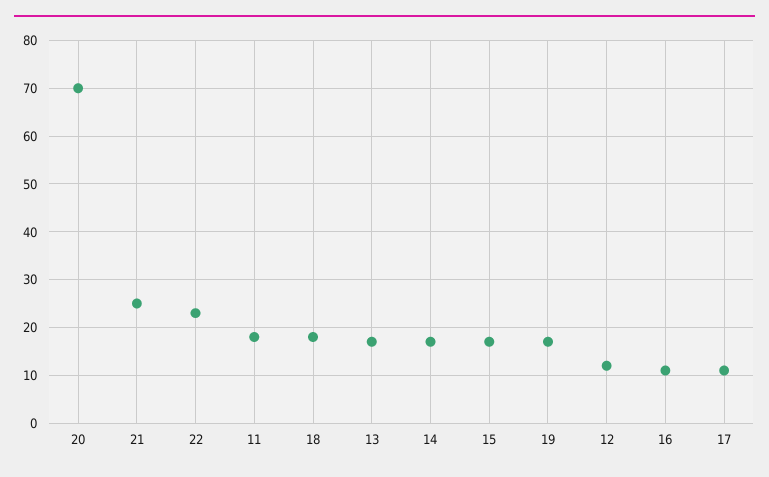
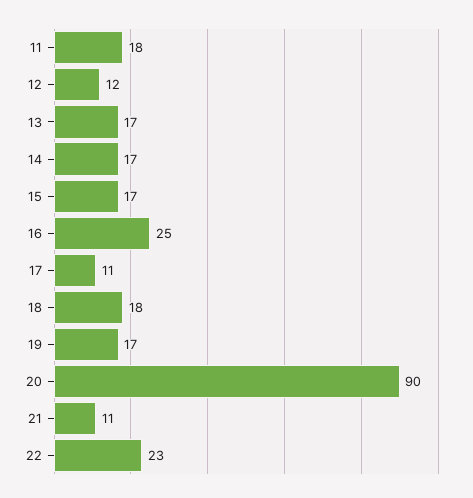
20: 70 -> 90
21: 25 -> 11
16: 10 -> 25

